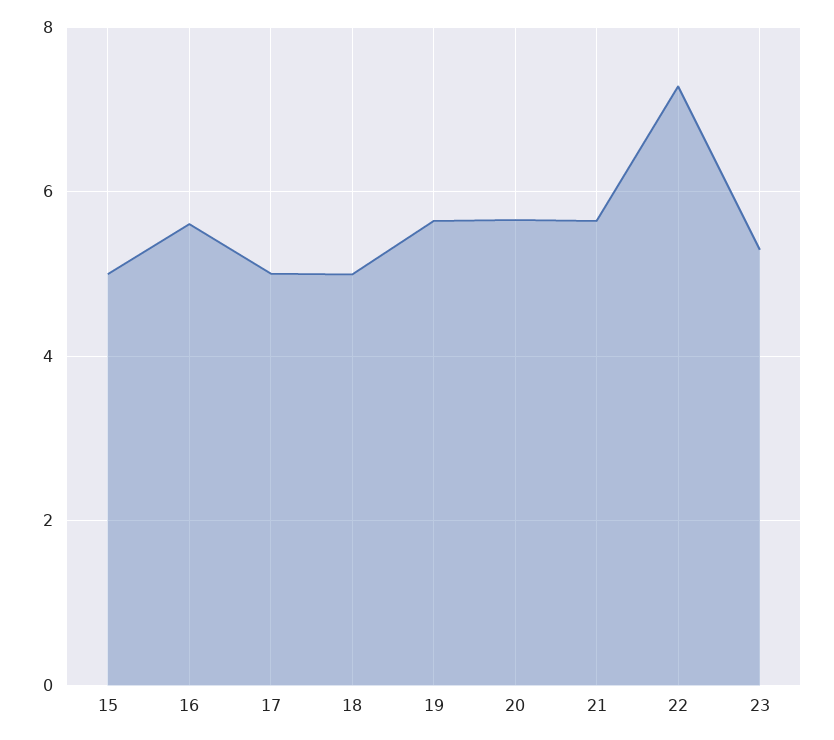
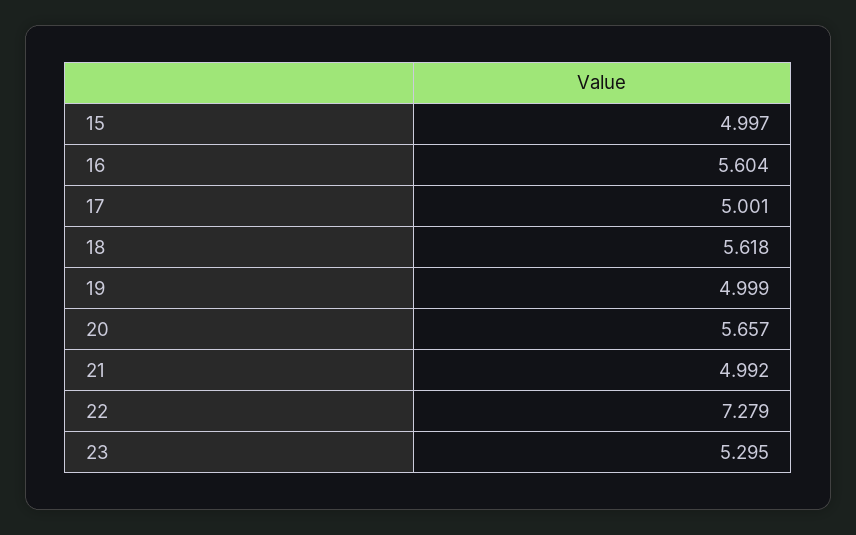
18: 5 -> 5.618
19: 5.6 -> 4.999
21: 5.6 -> 4.992

